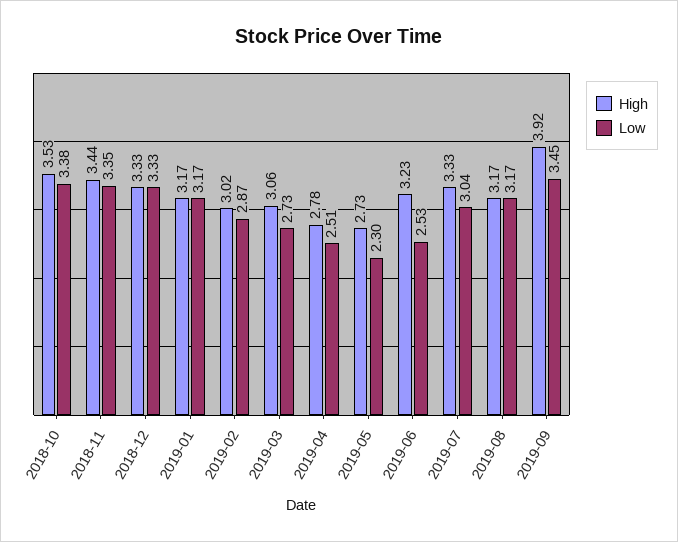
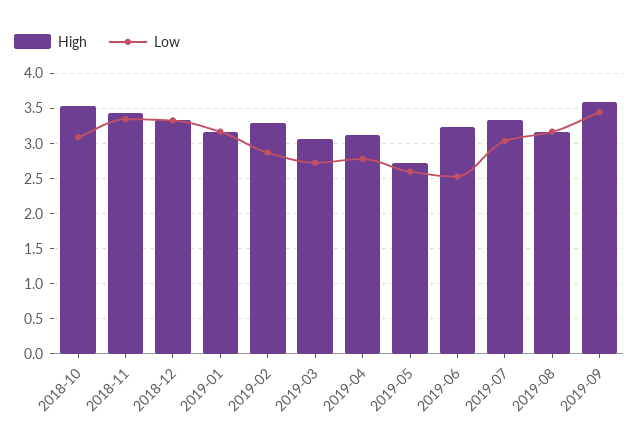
Low, 2018-10: 3.38 -> 3.1
High, 2019-02: 3.02 -> 3.3
High, 2019-04: 2.78 -> 3.1
Low, 2019-04: 2.51 -> 2.8
Low, 2019-05: 2.3 -> 2.6
High, 2019-09: 3.92 -> 3.6

